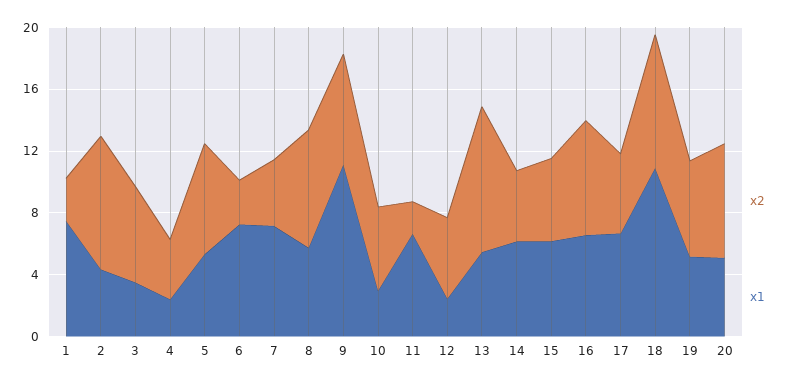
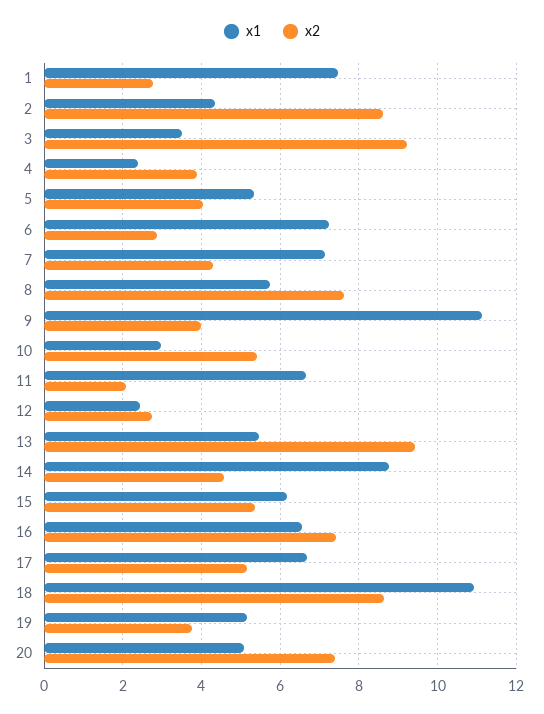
x2, 3: 6 -> 9.2
x2, 5: 7 -> 4
x2, 9: 7 -> 4
x2, 12: 5 -> 2.8
x1, 14: 6 -> 8.8
x2, 19: 6 -> 3.8

